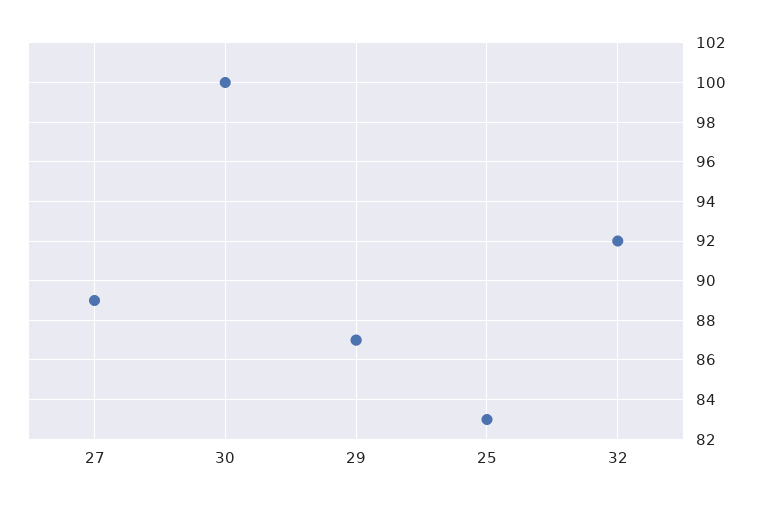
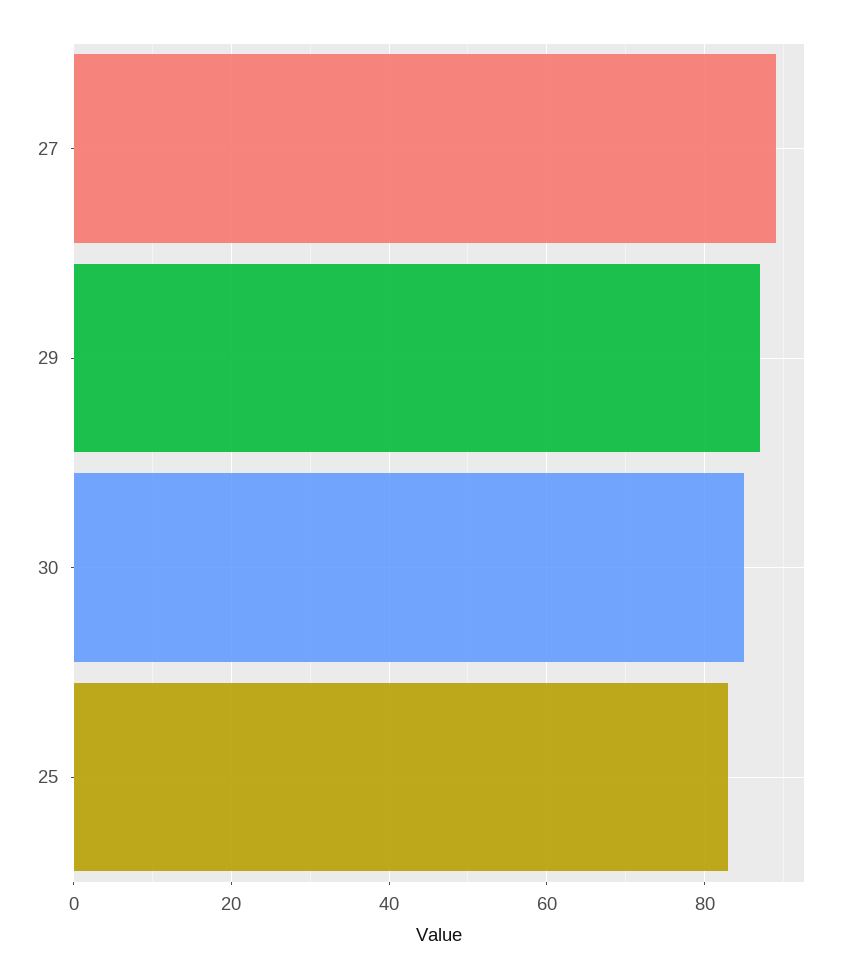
30: 100 -> 85
32: 92 -> none

